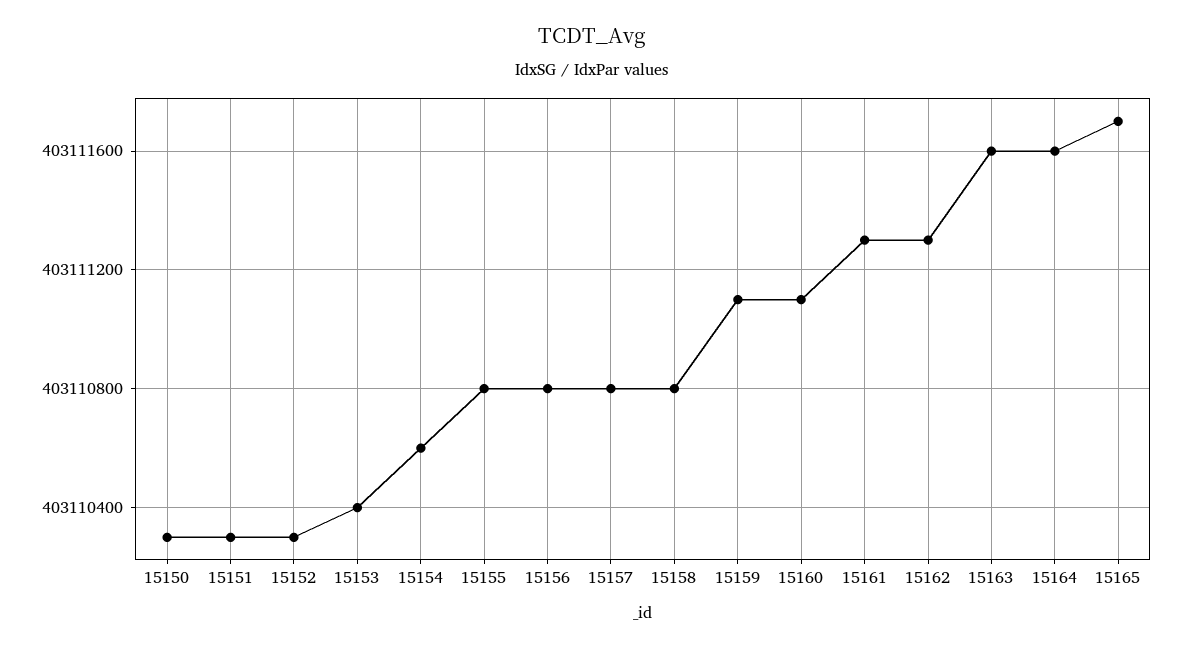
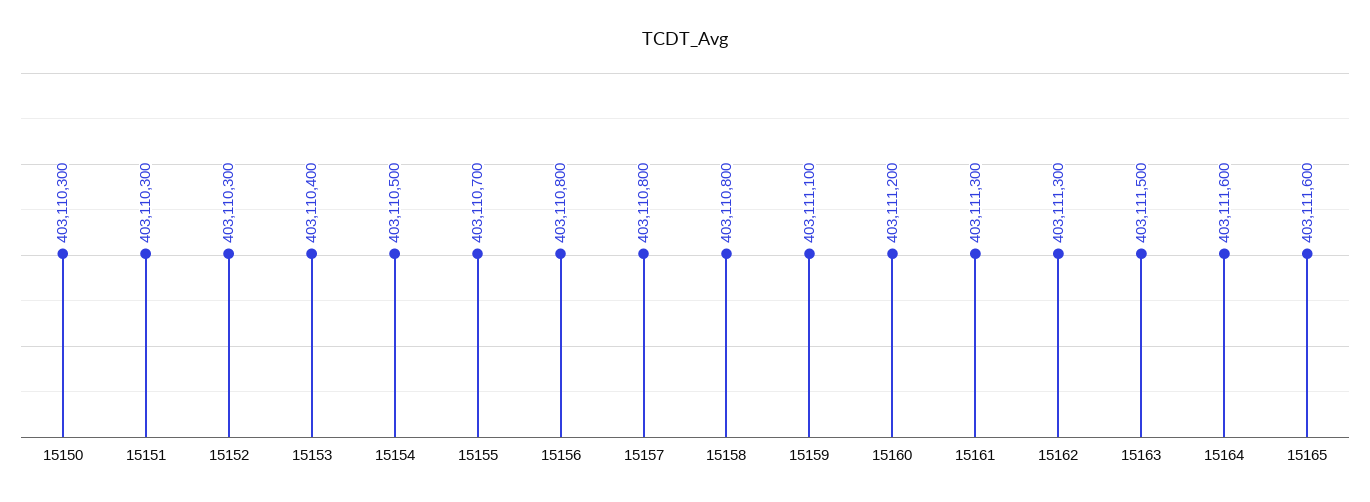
15154: 403110600 -> 403110500
15155: 403110800 -> 403110700
15160: 403111100 -> 403111200
15163: 403111600 -> 403111500
15165: 403111700 -> 403111600

